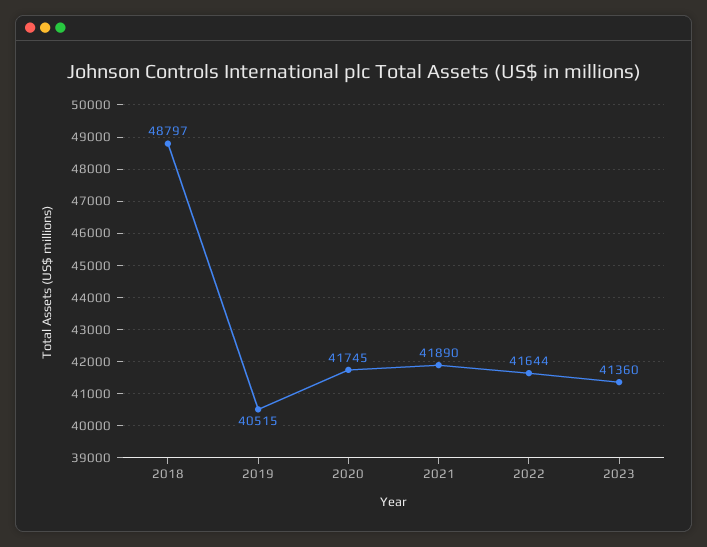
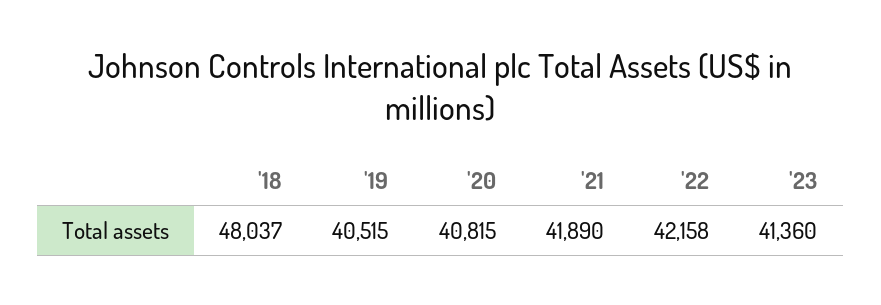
2018: 48797 -> 48037
2020: 41745 -> 40815
2022: 41644 -> 42158

